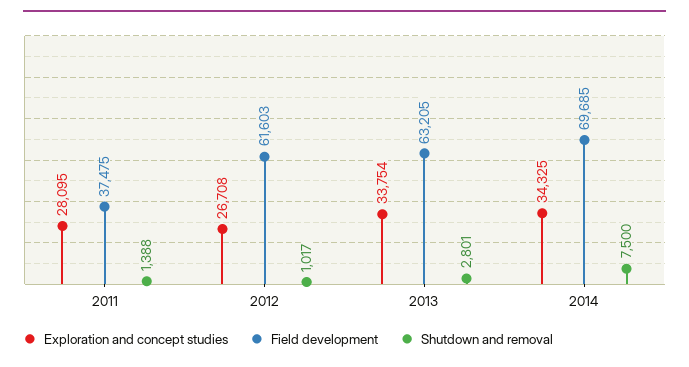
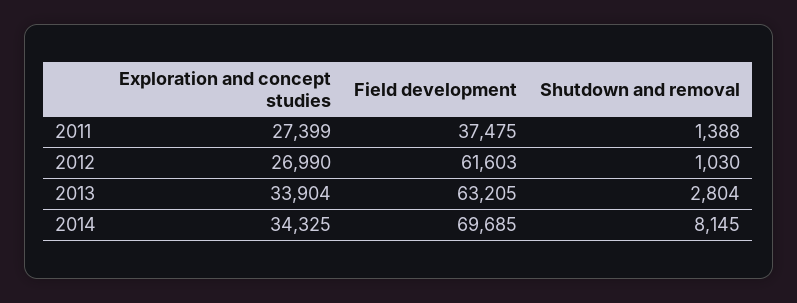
Exploration and concept studies, 2011: 28095 -> 27399
Exploration and concept studies, 2012: 26708 -> 26990
Shutdown and removal, 2012: 1017 -> 1030
Exploration and concept studies, 2013: 33754 -> 33904
Shutdown and removal, 2013: 2801 -> 2804
Shutdown and removal, 2014: 7500 -> 8145

